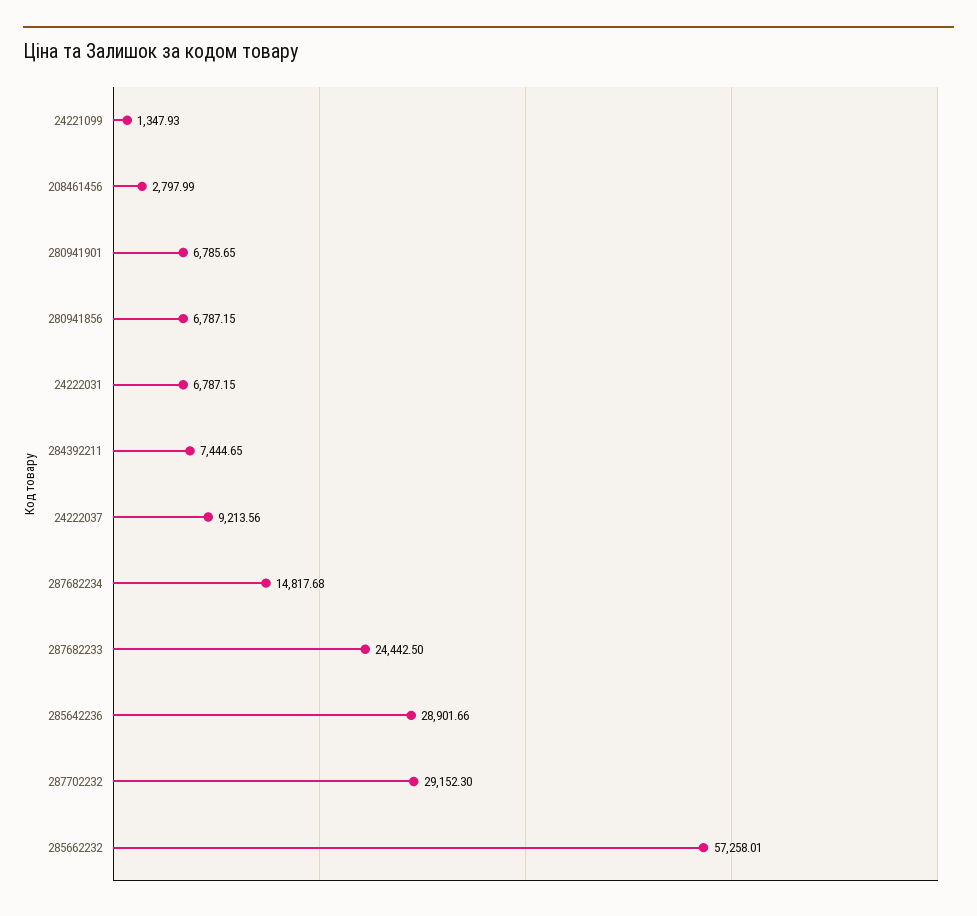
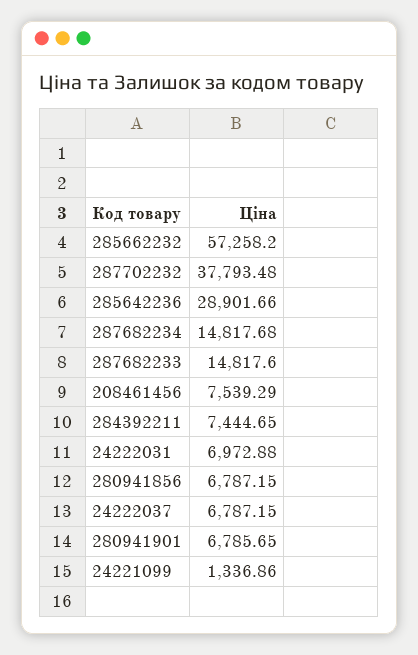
24221099: 1347.93 -> 1336.86
208461456: 2797.99 -> 7539.29
24222031: 6787.15 -> 6972.88
24222037: 9213.56 -> 6787.15
287682233: 24442.5 -> 14817.6
287702232: 29152.3 -> 37793.48
285662232: 57258.01 -> 57258.2

